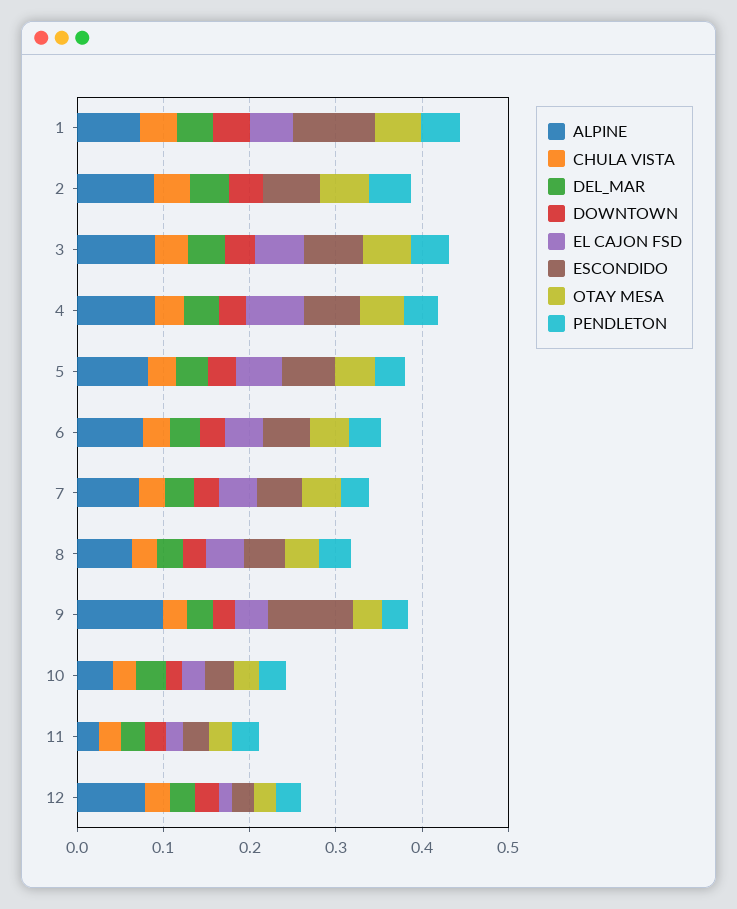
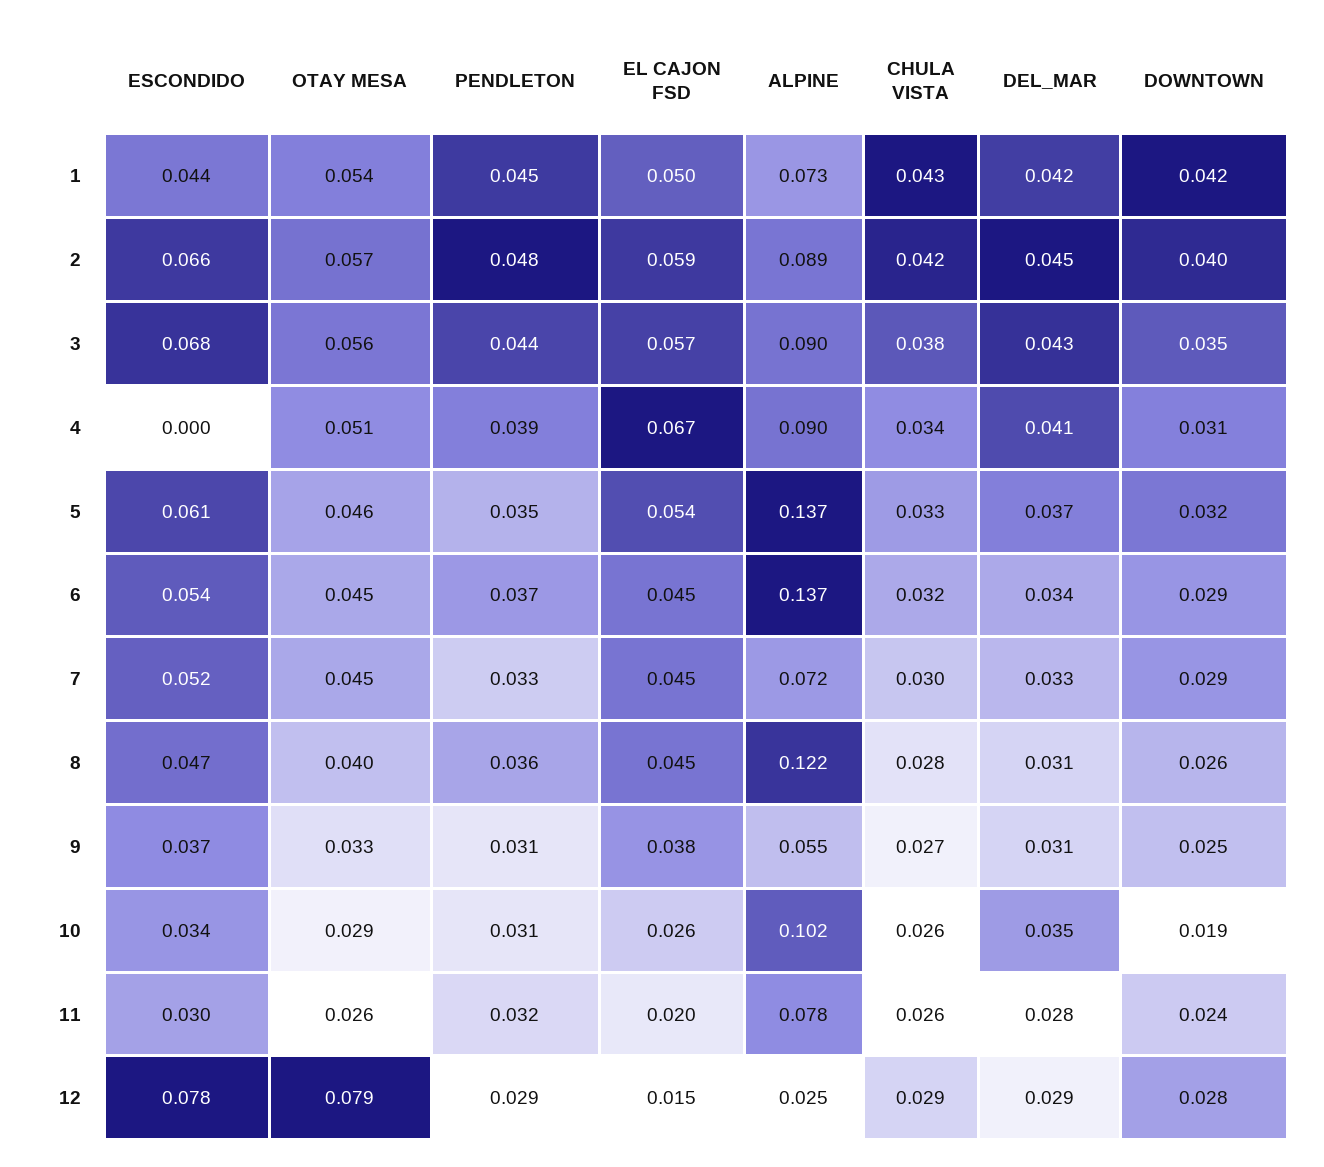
ESCONDIDO, 1: 0.1 -> 0.044
EL CAJON FSD, 2: 0 -> 0.059
ESCONDIDO, 4: 0.06 -> 0
ALPINE, 5: 0.08 -> 0.137
ALPINE, 6: 0.08 -> 0.137
ALPINE, 8: 0.06 -> 0.122
ALPINE, 9: 0.1 -> 0.055
ESCONDIDO, 9: 0.1 -> 0.037
ALPINE, 10: 0.04 -> 0.102
ALPINE, 11: 0.02 -> 0.078
ALPINE, 12: 0.08 -> 0.025
ESCONDIDO, 12: 0.02 -> 0.078
OTAY MESA, 12: 0.02 -> 0.079

